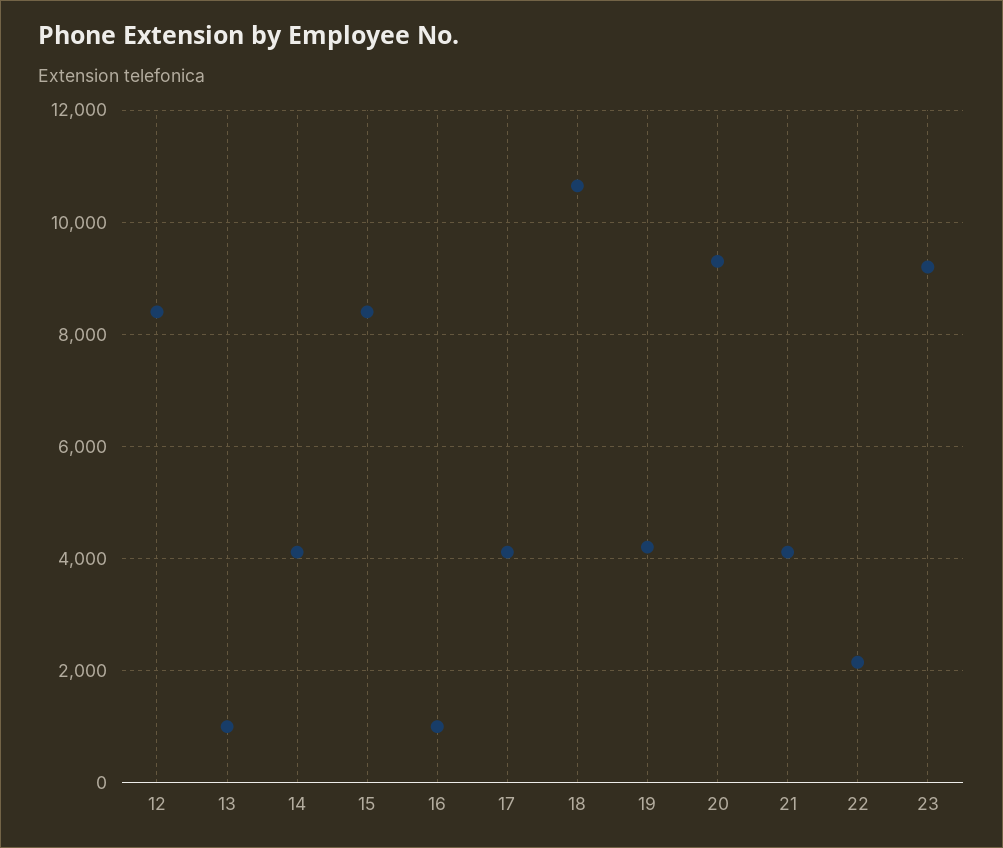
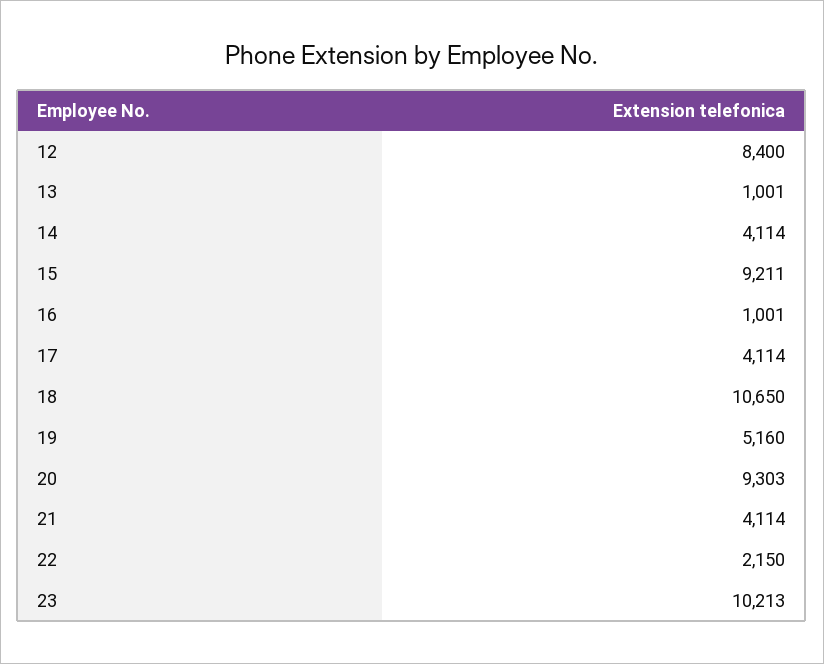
15: 8400 -> 9211
19: 4200 -> 5160
23: 9200 -> 10213

